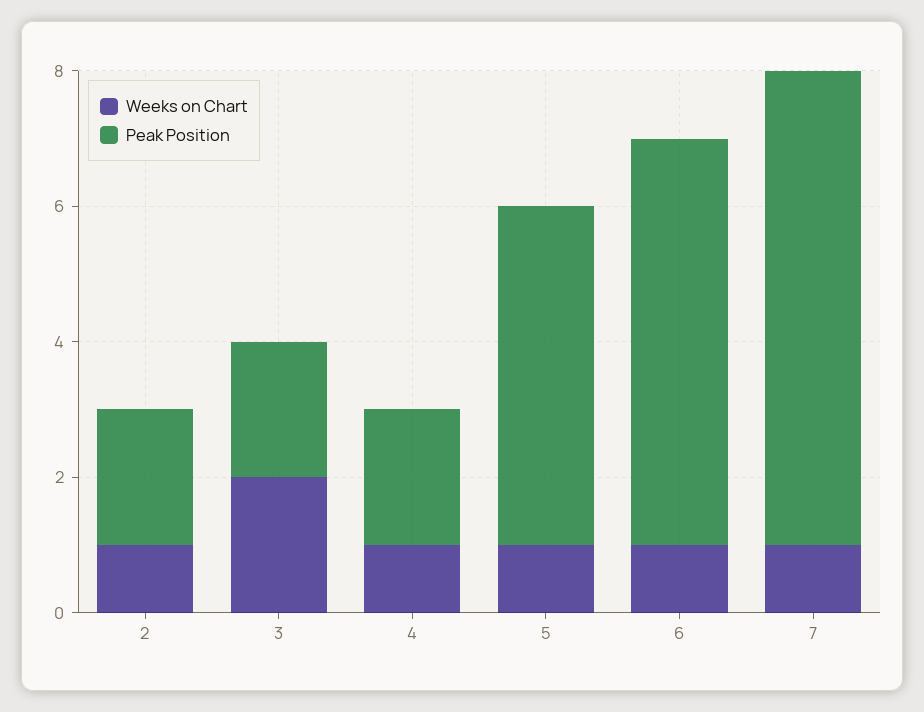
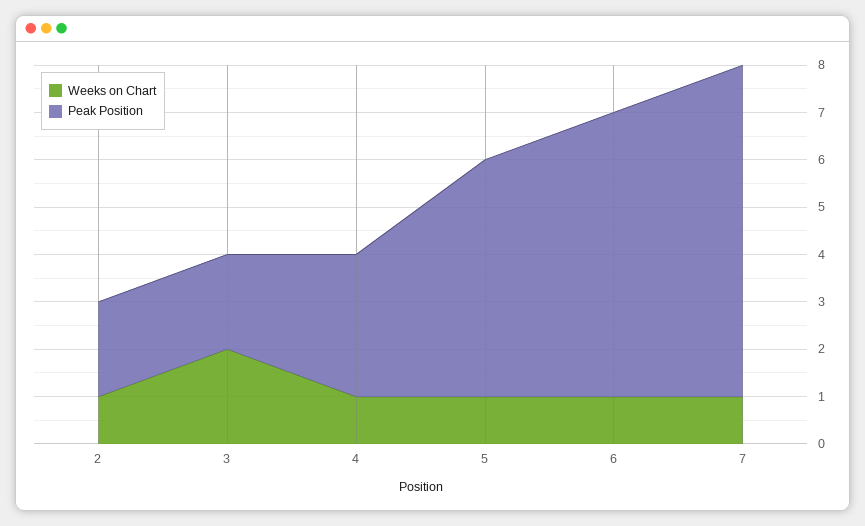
Peak Position, 4: 2 -> 3

